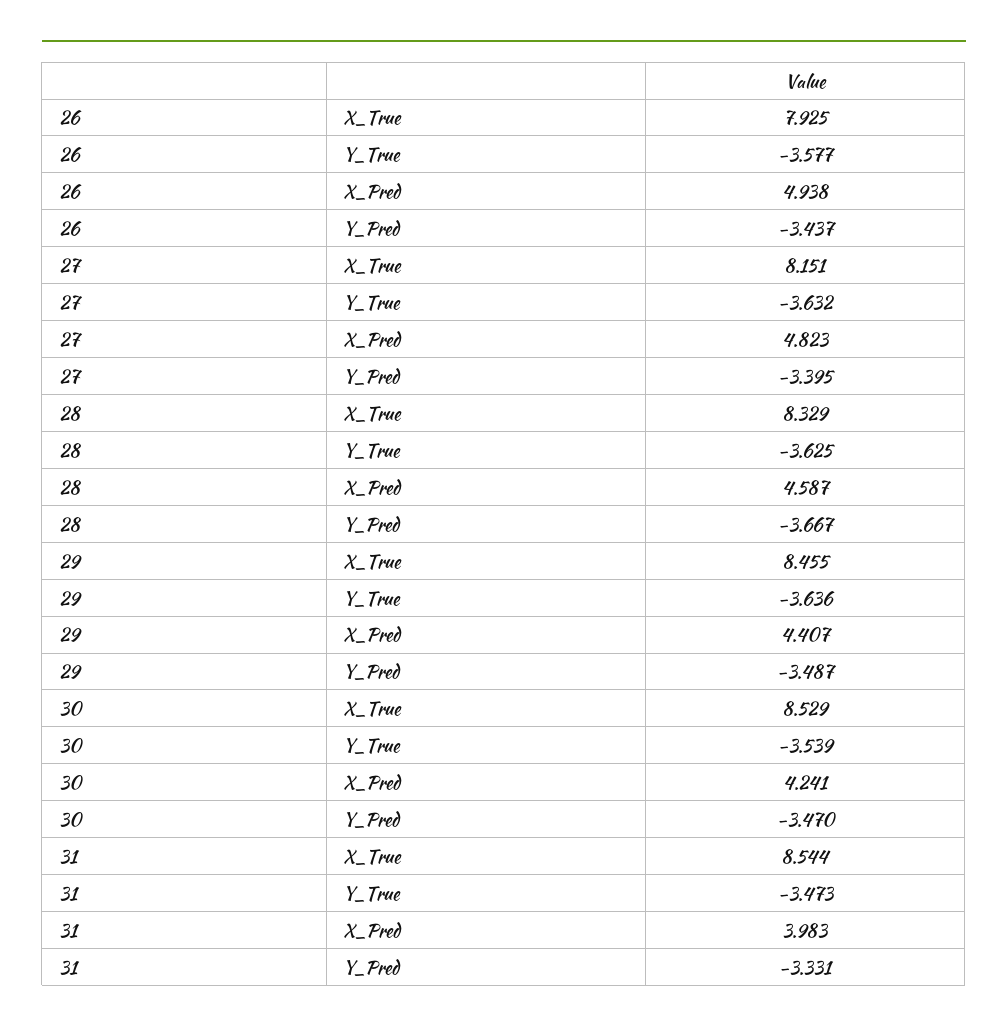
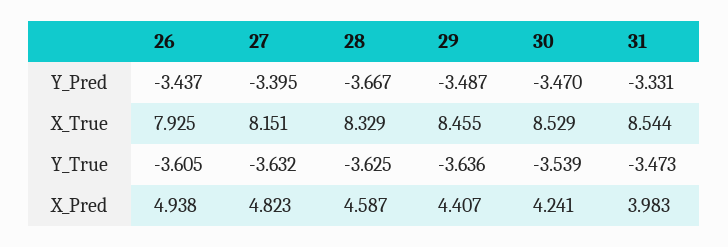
26, Y_True: -3.577 -> -3.605

